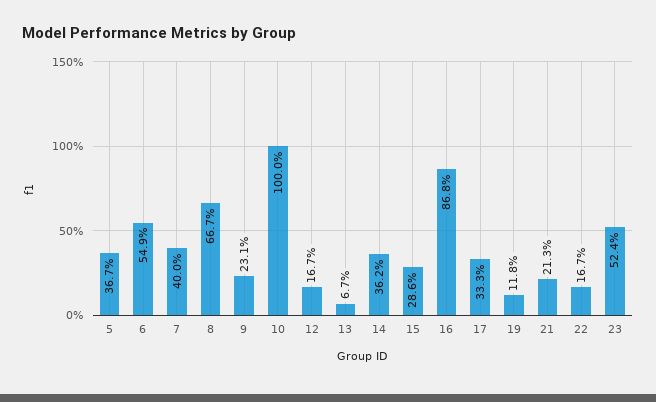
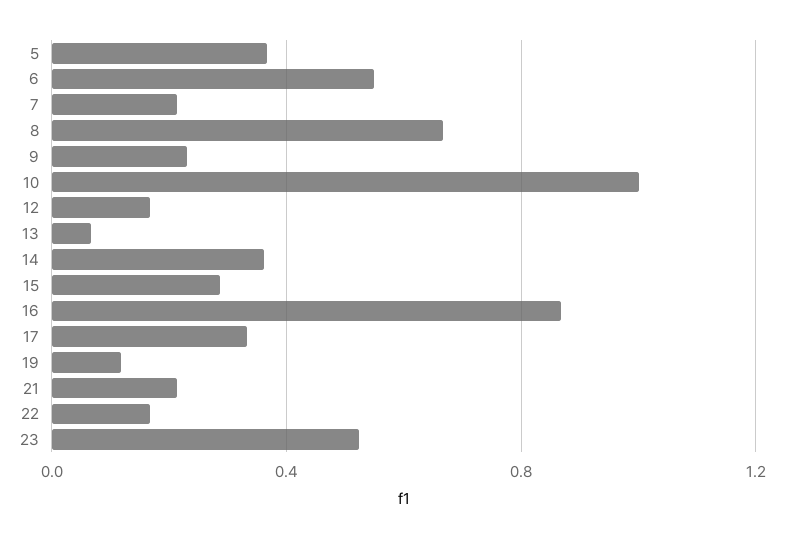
7: 0.4 -> 0.2

